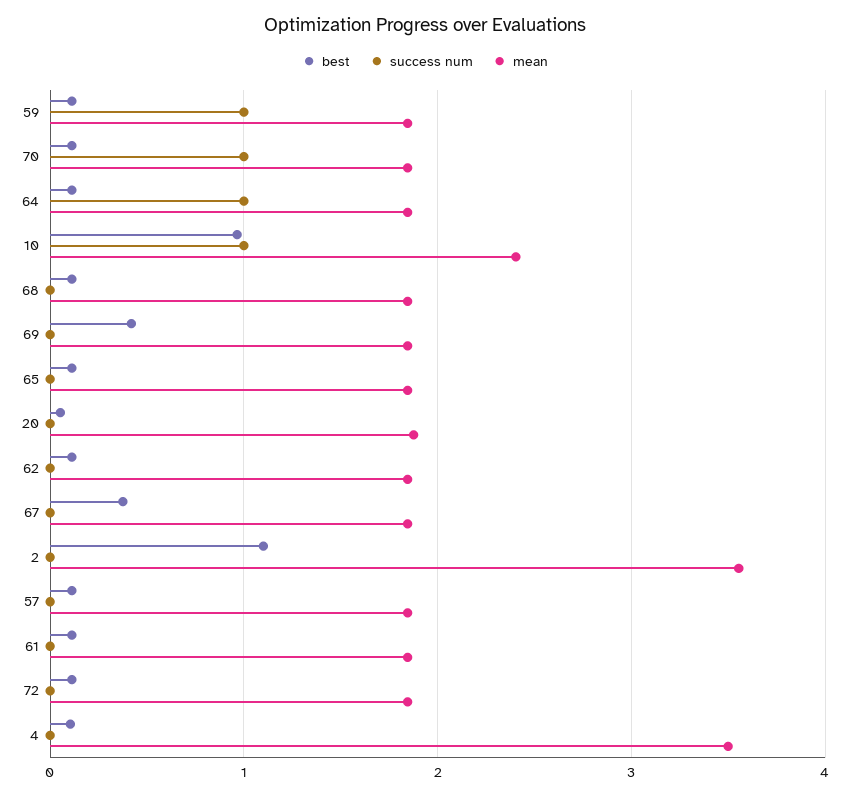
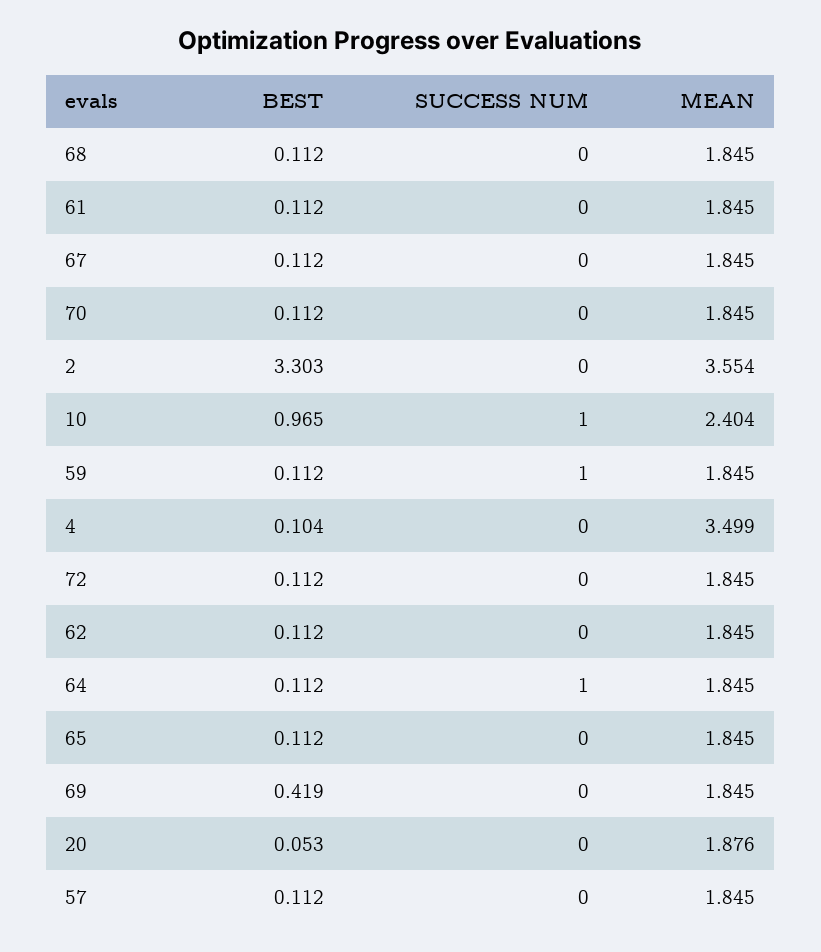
success num, 70: 1 -> 0
best, 67: 0.4 -> 0.112
best, 2: 1.1 -> 3.303

